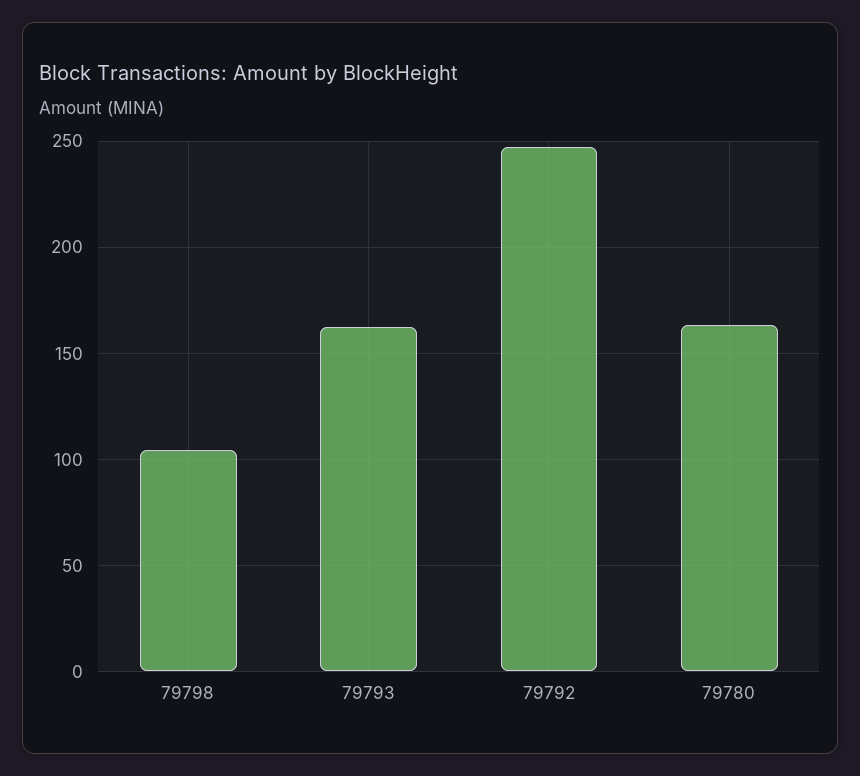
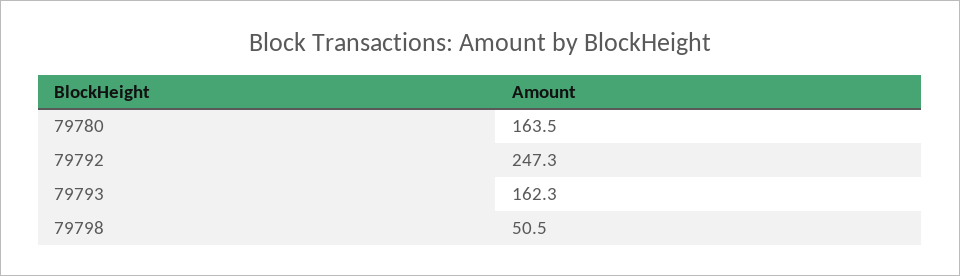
79798: 105 -> 50.5

